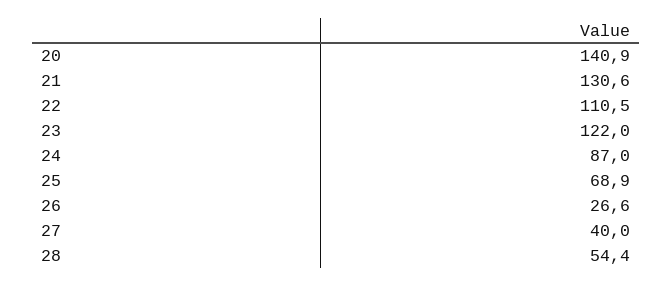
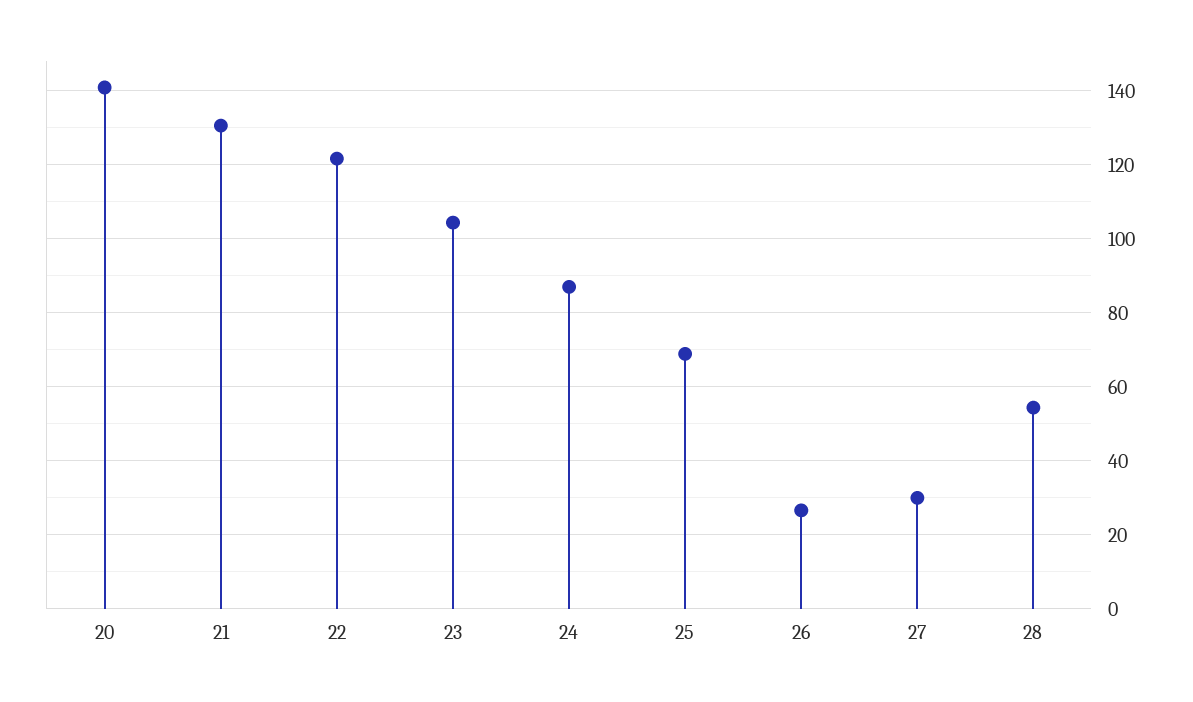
22: 110.5 -> 122
23: 122 -> 104
27: 40 -> 30

